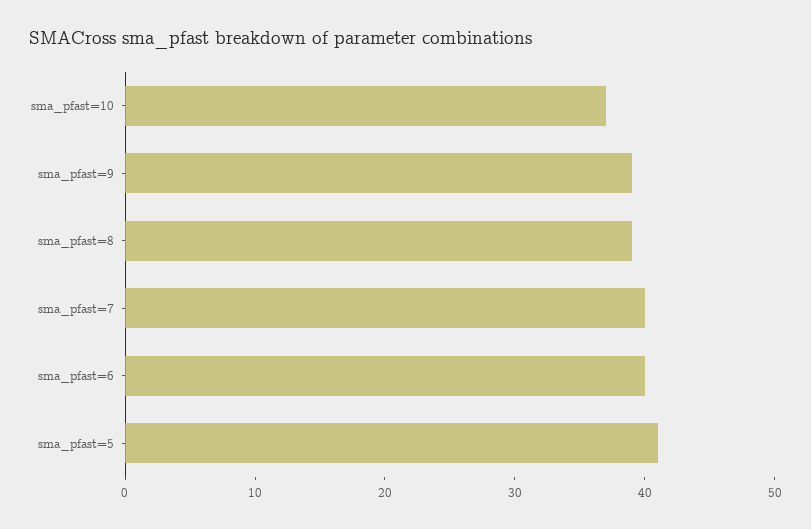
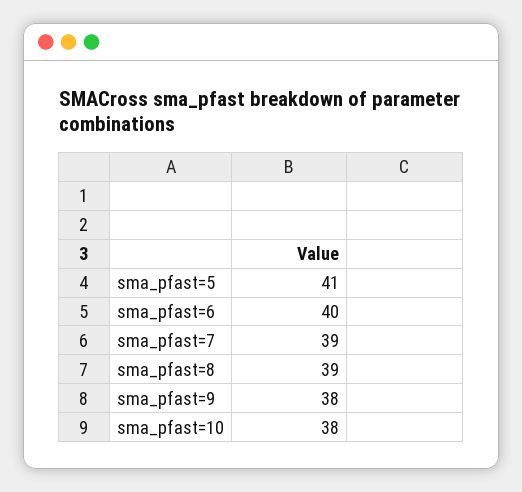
sma_pfast=10: 37 -> 38
sma_pfast=9: 39 -> 38
sma_pfast=7: 40 -> 39

